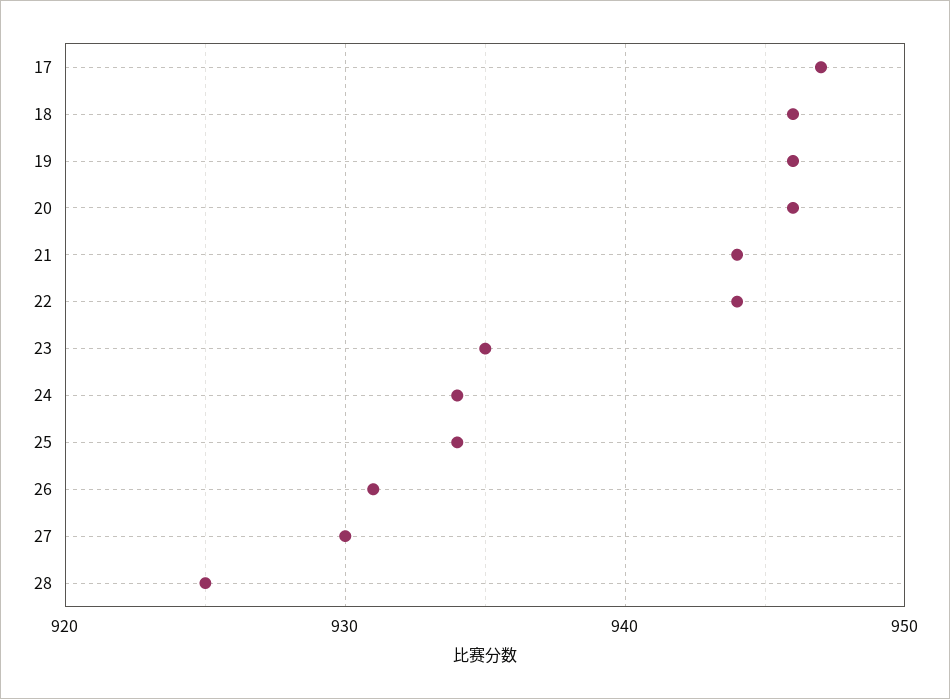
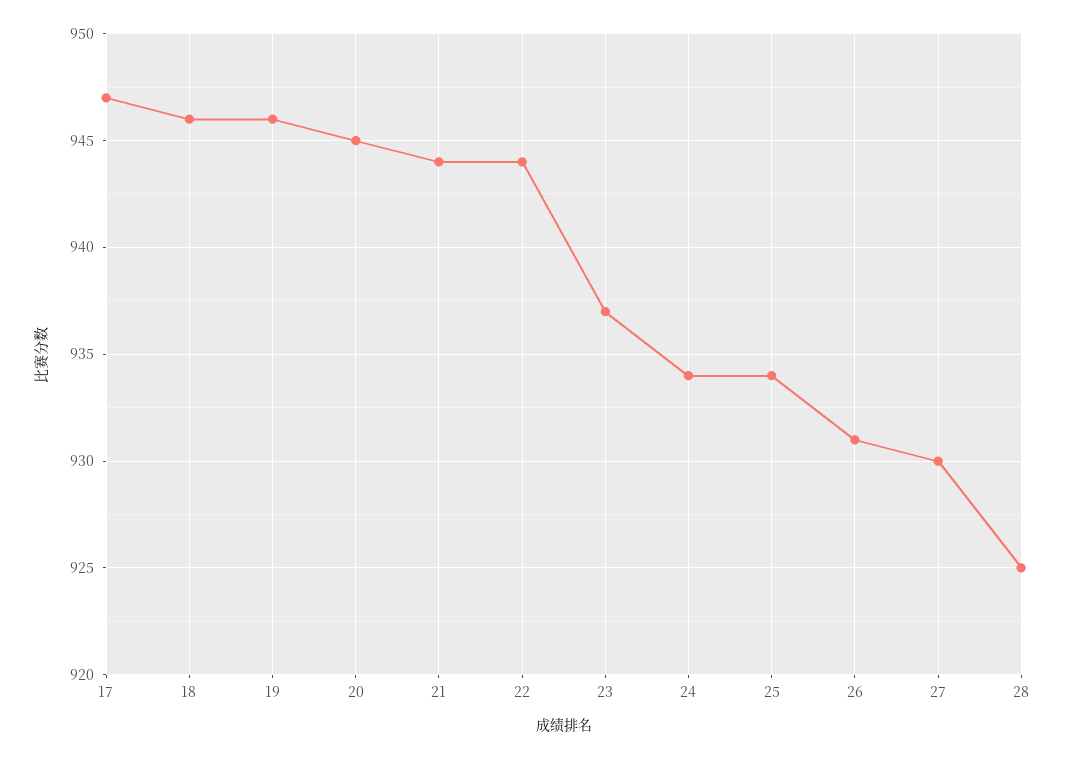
20: 946 -> 945
23: 935 -> 937

